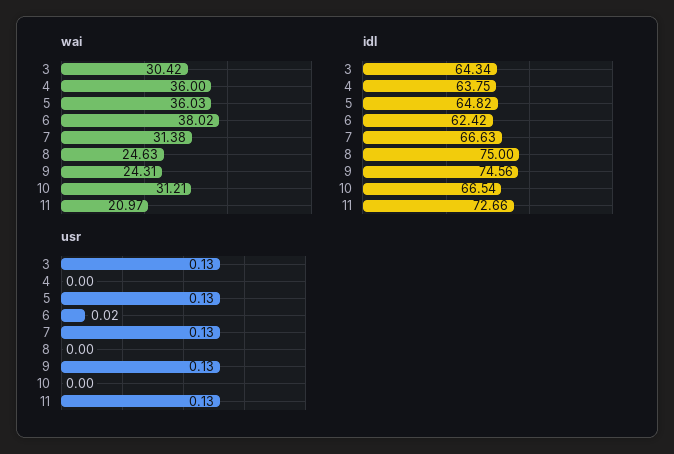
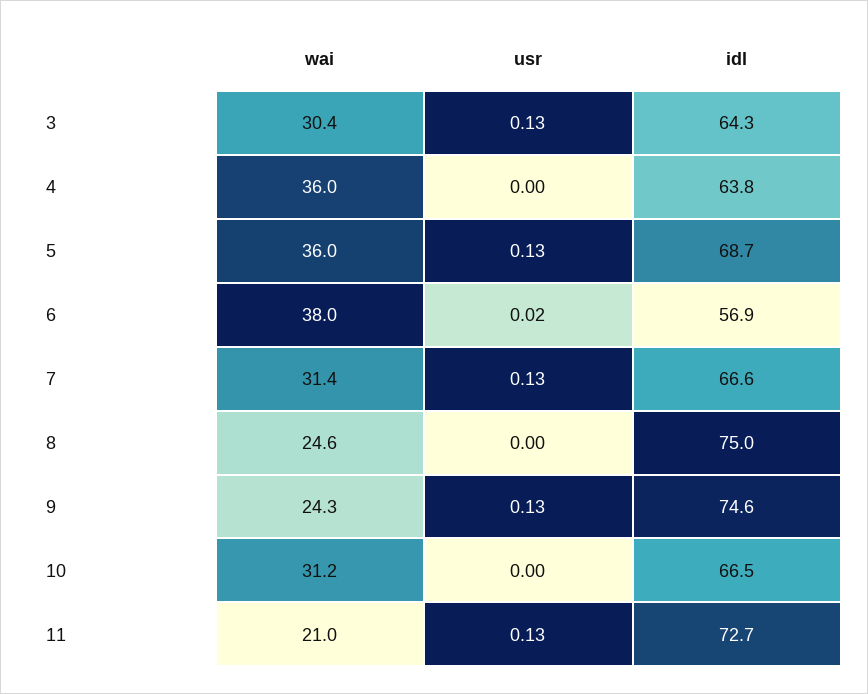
idl, 5: 64.82 -> 68.7
idl, 6: 62.42 -> 56.9

